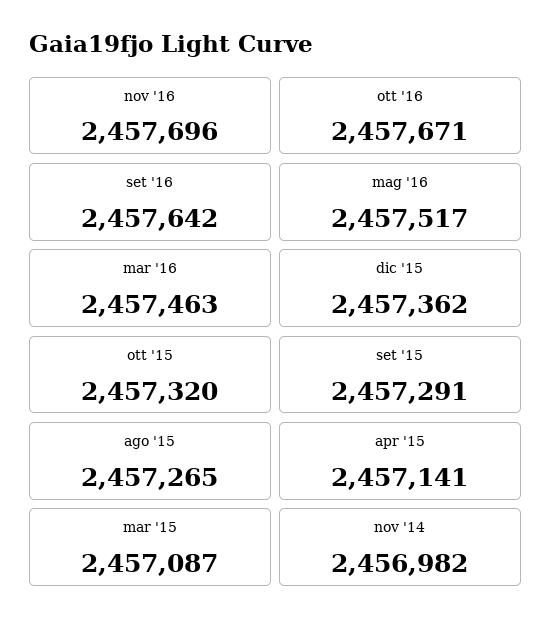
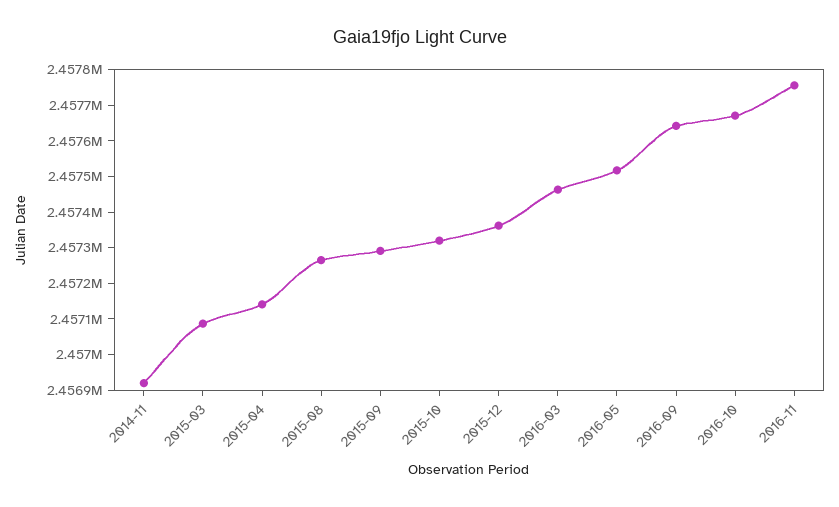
nov '16: 2457696 -> 2457750
nov '14: 2456982 -> 2456925

